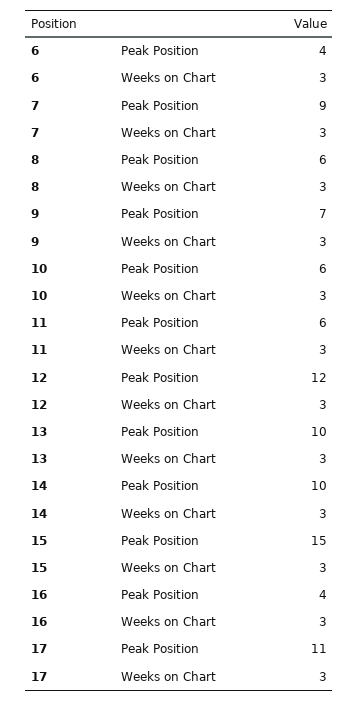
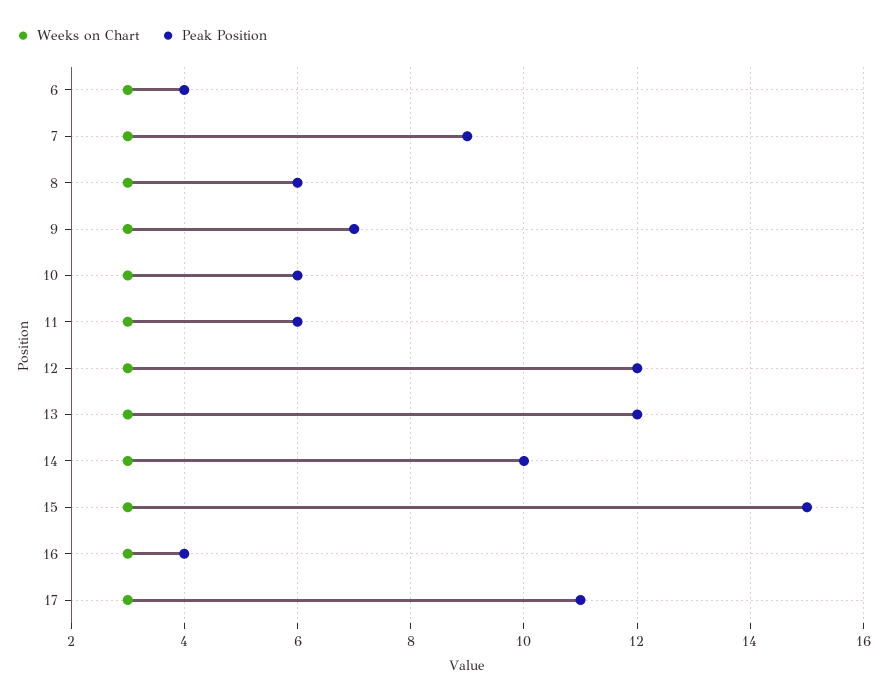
Peak Position, 13: 10 -> 12

